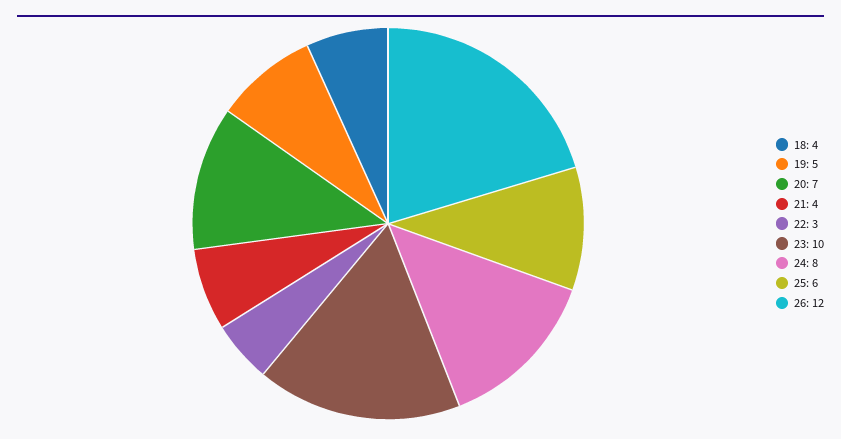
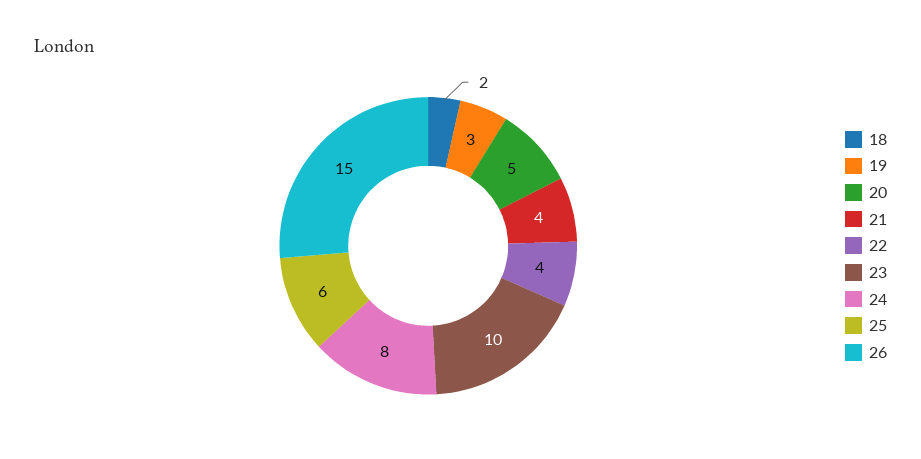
18: 4 -> 2
19: 5 -> 3
20: 7 -> 5
22: 3 -> 4
26: 12 -> 15

